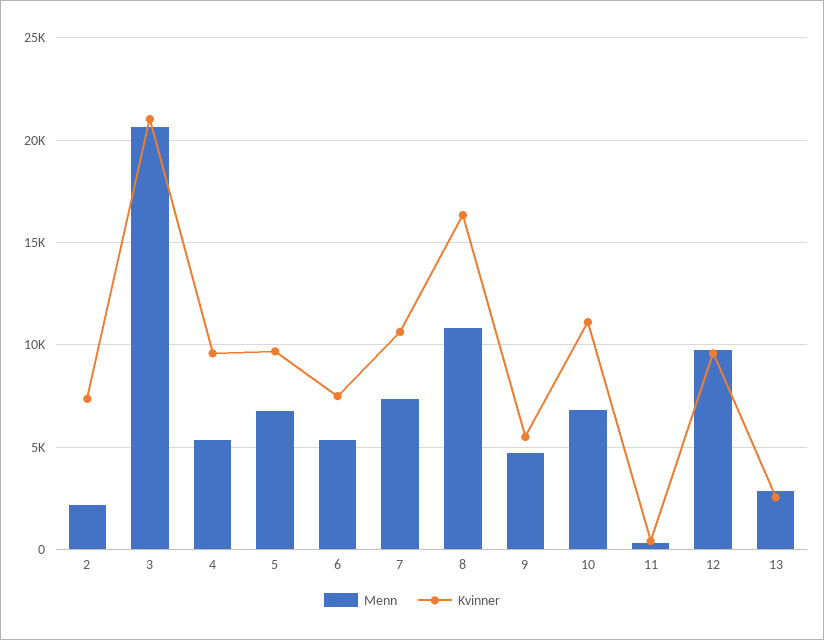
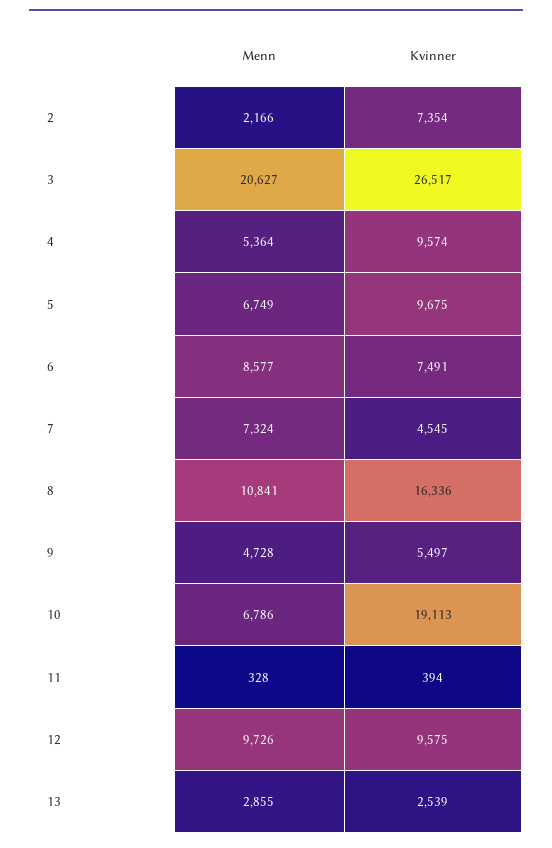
Kvinner, 3: 21000 -> 26517
Menn, 6: 5500 -> 8577
Kvinner, 7: 10500 -> 4545
Kvinner, 10: 11000 -> 19113

